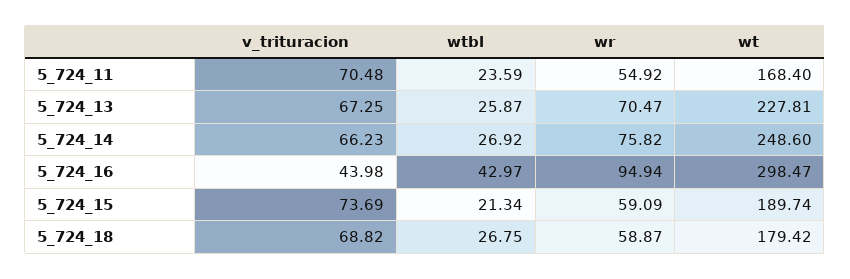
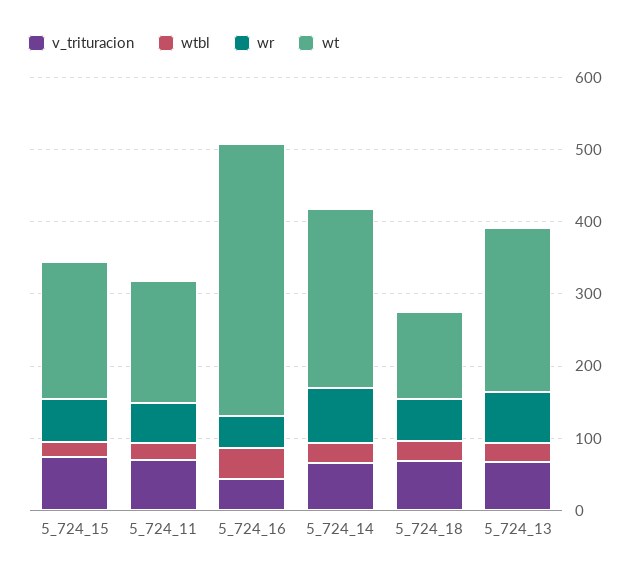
wr, 5_724_16: 94.94 -> 40
wt, 5_724_16: 298.47 -> 380
wt, 5_724_18: 179.42 -> 120

